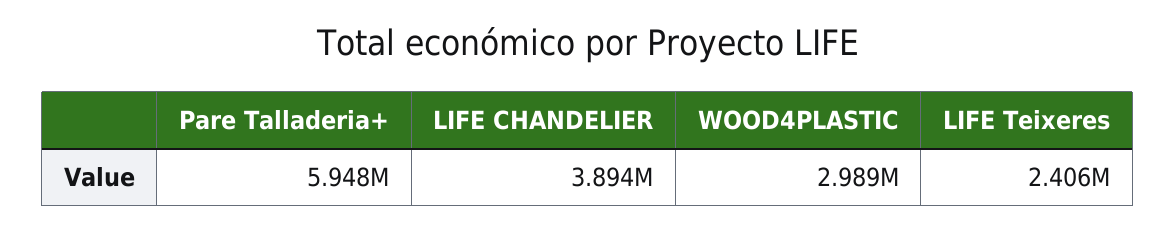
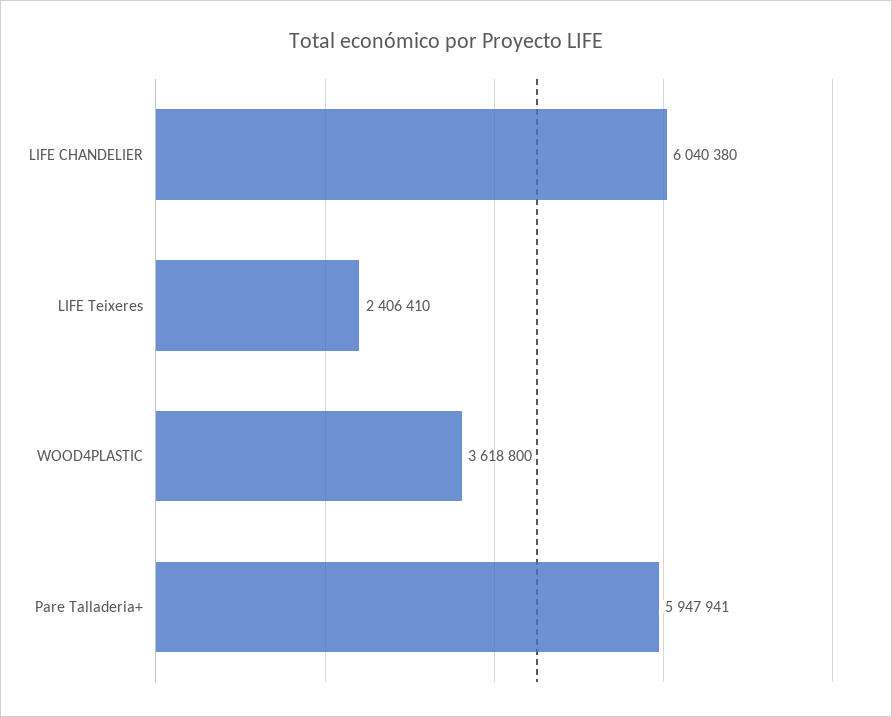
LIFE CHANDELIER: 3894000 -> 6040380
WOOD4PLASTIC: 2989000 -> 3618800

